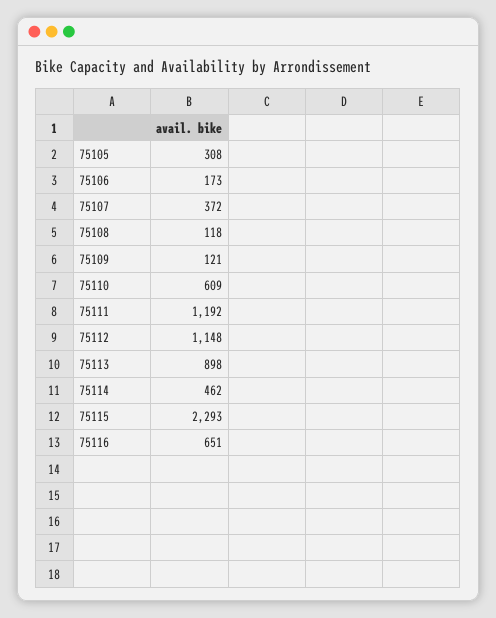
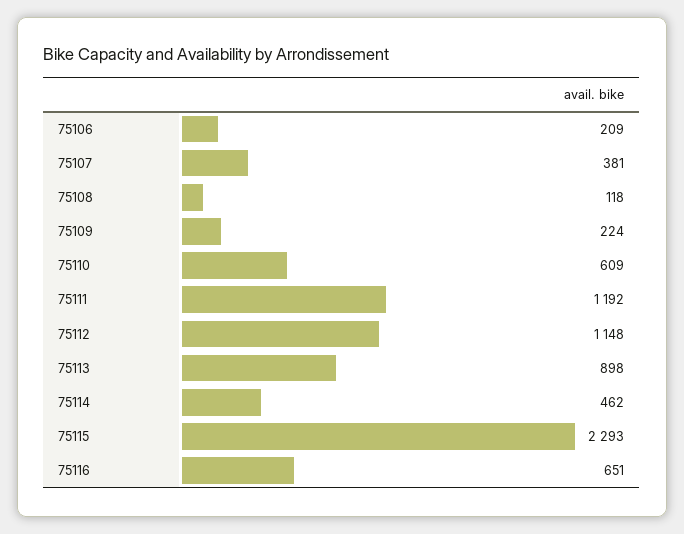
75105: 308 -> none
75106: 173 -> 209
75107: 372 -> 381
75109: 121 -> 224

